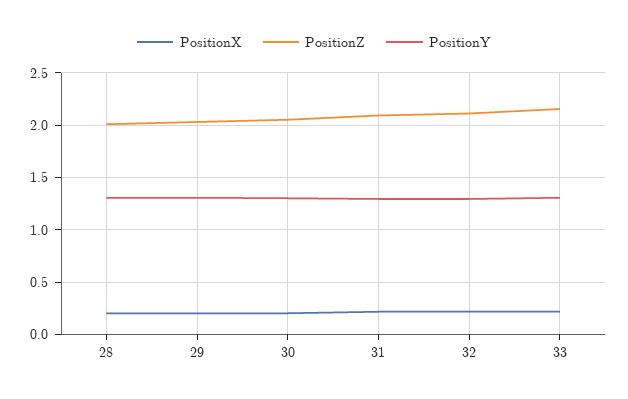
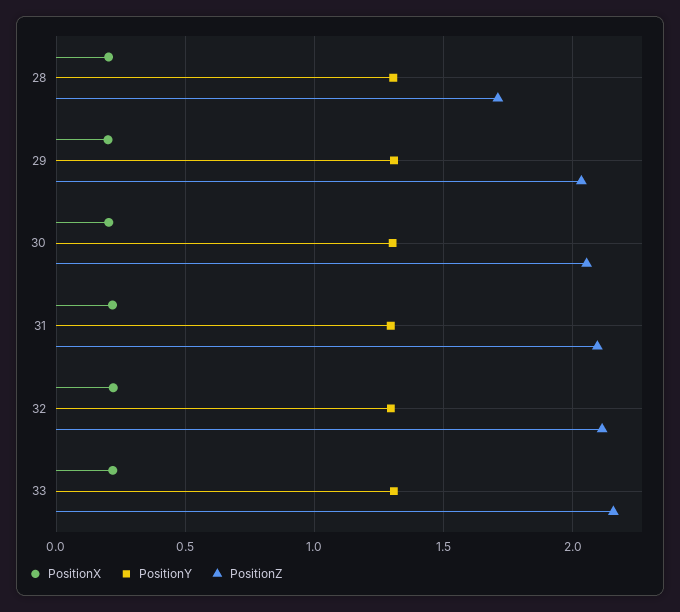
PositionZ, 28: 2 -> 1.7

